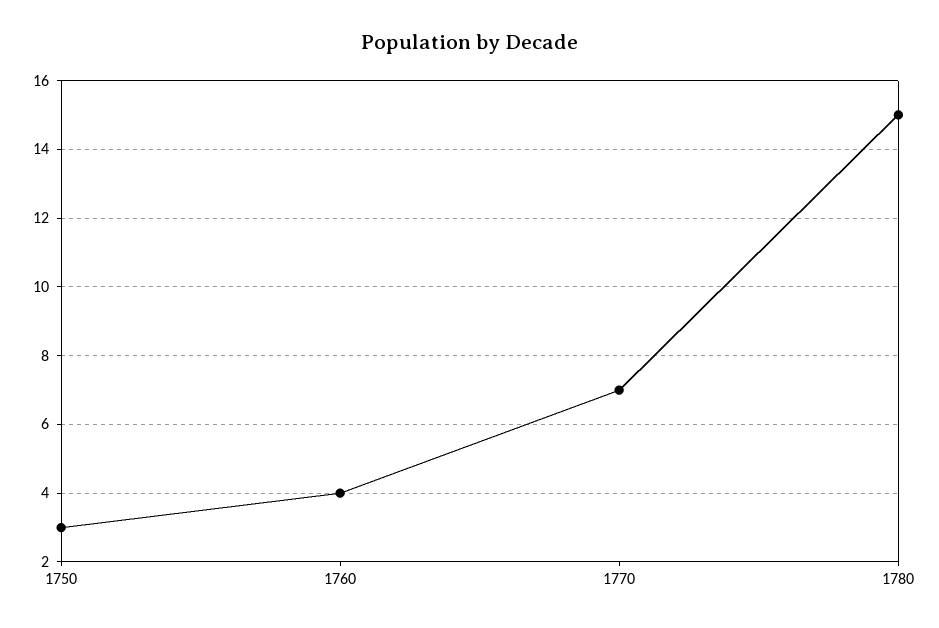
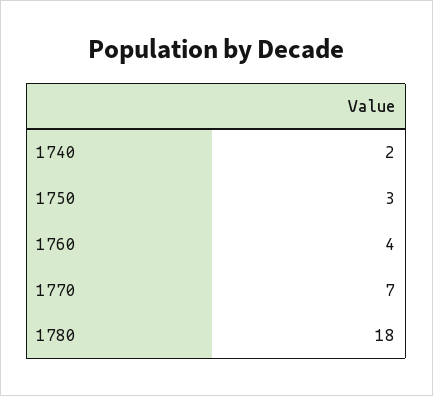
1780: 15 -> 18
1740: none -> 2

